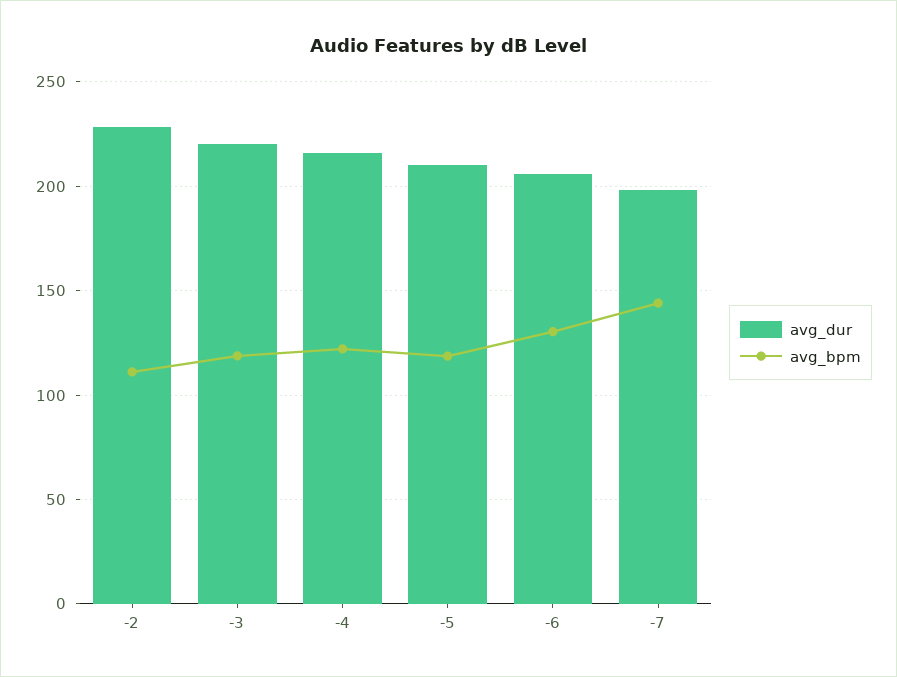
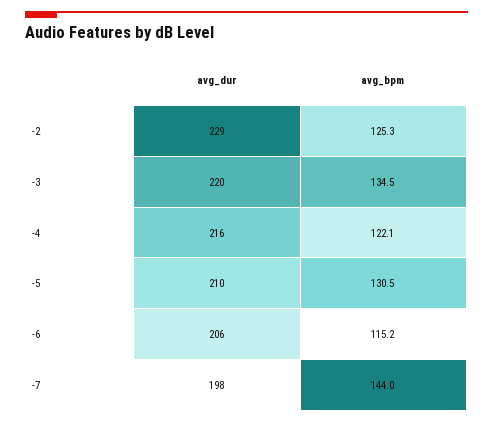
avg_bpm, -2: 110 -> 125.3
avg_bpm, -3: 120 -> 134.5
avg_bpm, -5: 120 -> 130.5
avg_bpm, -6: 130 -> 115.2

